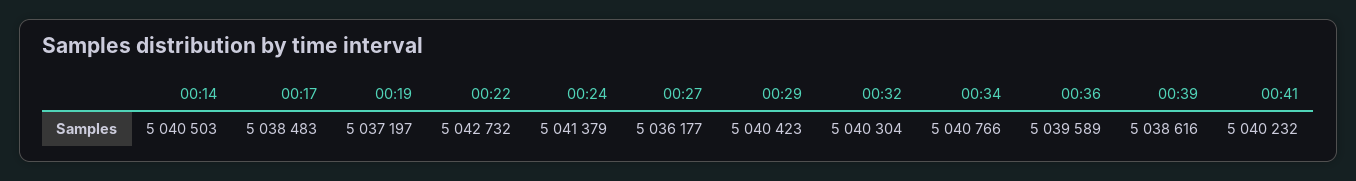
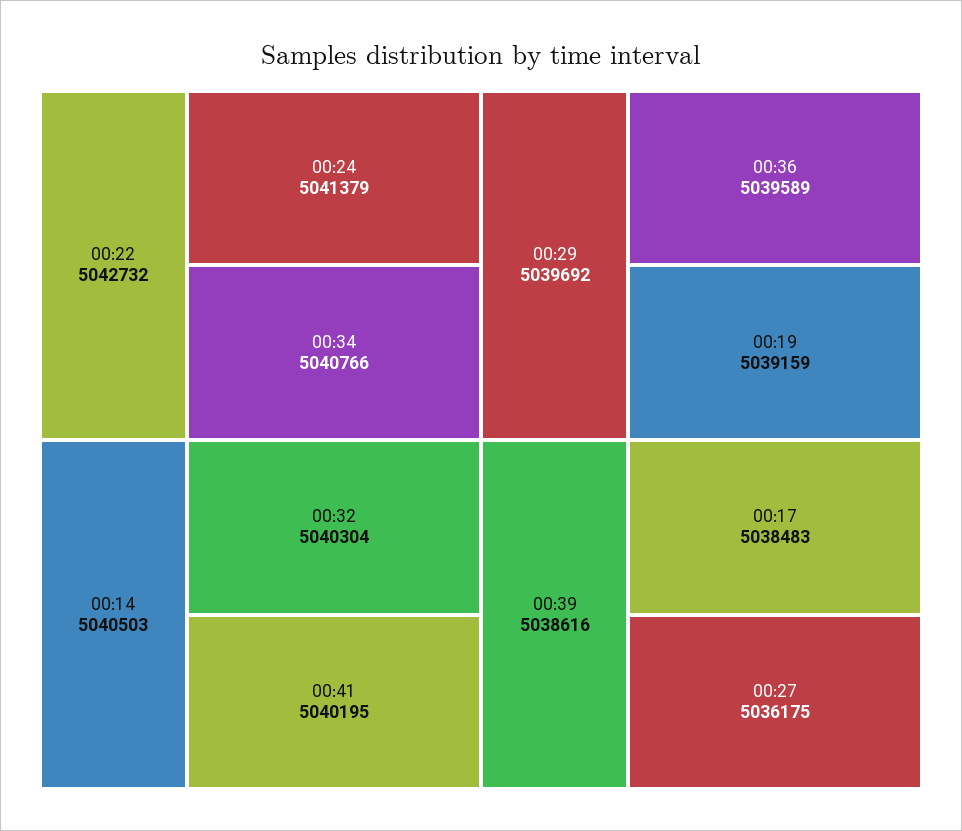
00:19: 5037197 -> 5039159
00:27: 5036177 -> 5036175
00:29: 5040423 -> 5039692
00:41: 5040232 -> 5040195

